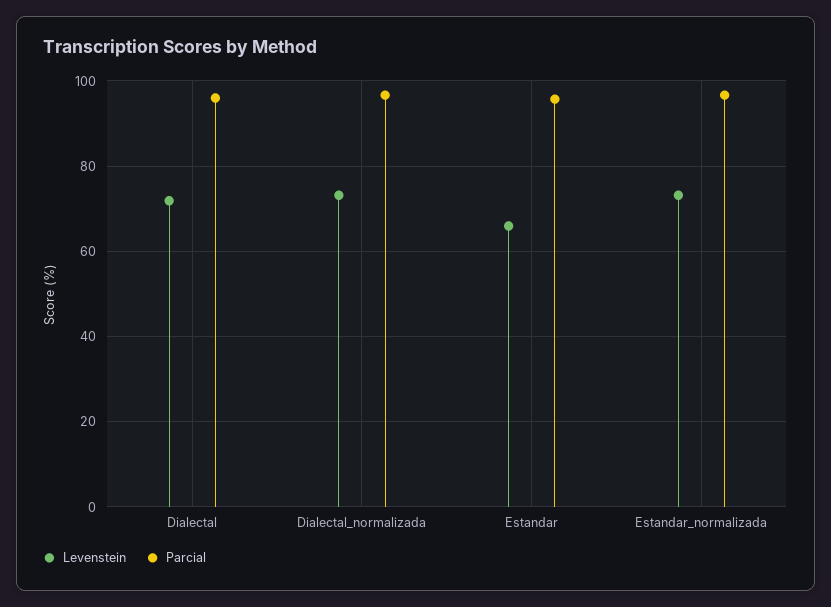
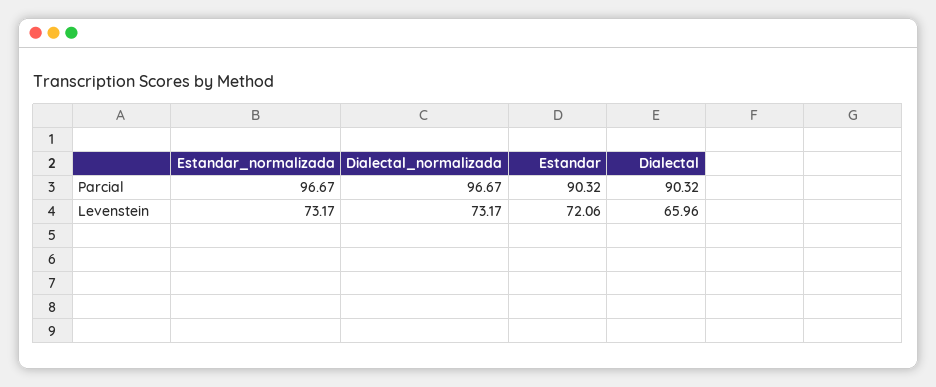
Levenstein, Dialectal: 72 -> 65.96
Parcial, Dialectal: 96 -> 90.32
Levenstein, Estandar: 66 -> 72.06
Parcial, Estandar: 96 -> 90.32

